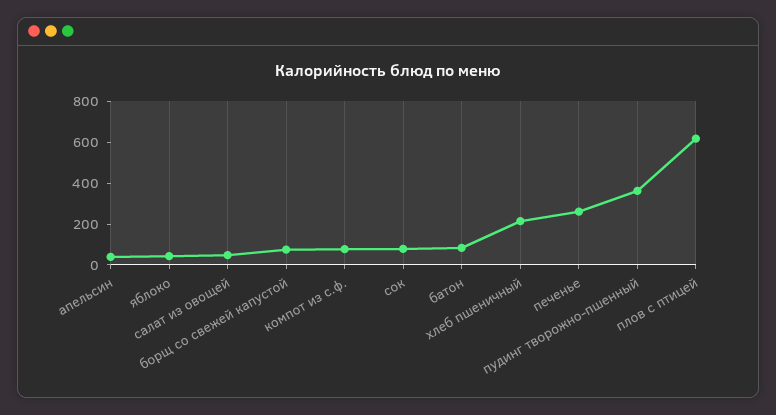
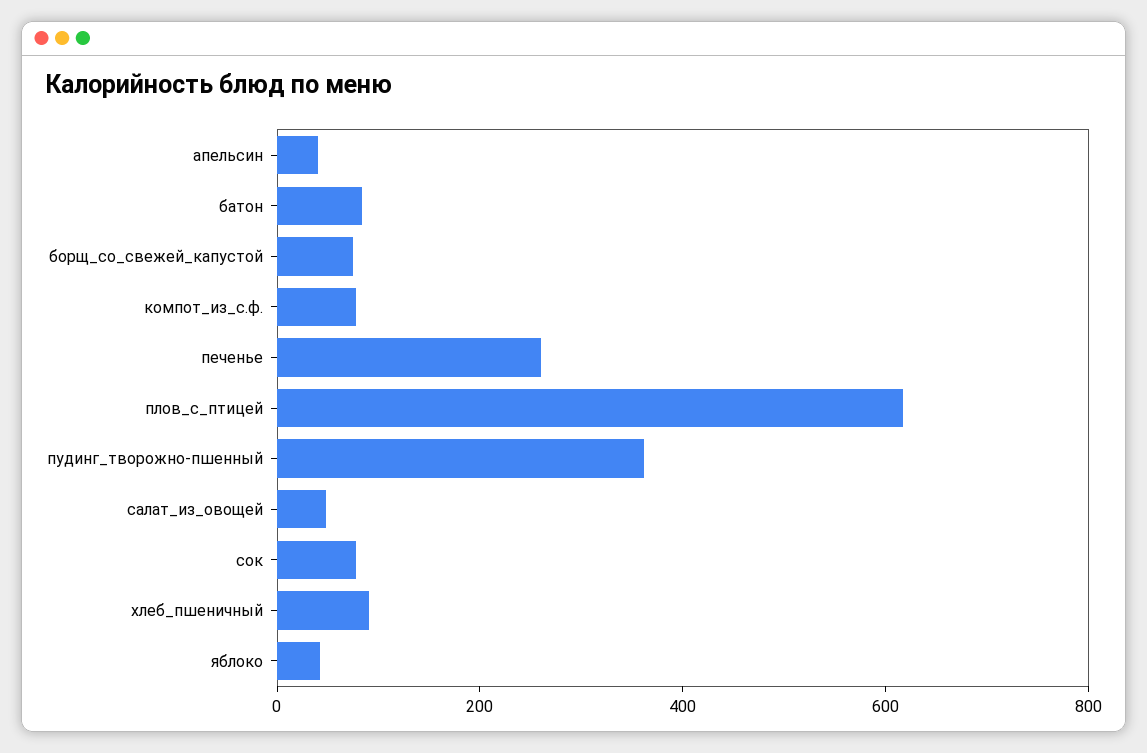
хлеб пшеничный: 200 -> 100

